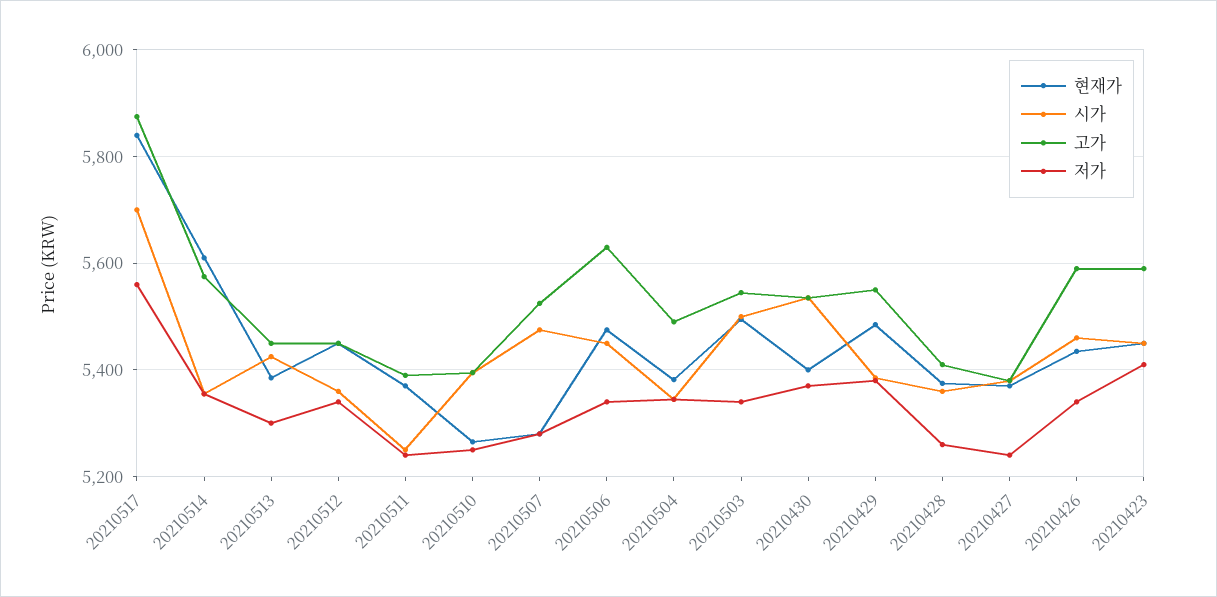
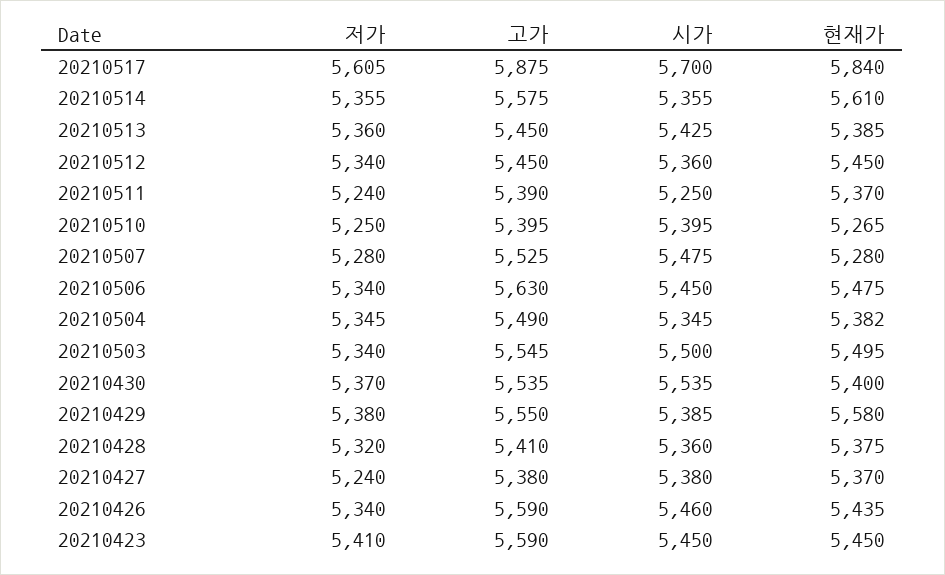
저가, 20210517: 5560 -> 5605
저가, 20210513: 5300 -> 5360
현재가, 20210429: 5480 -> 5580
저가, 20210428: 5260 -> 5320

